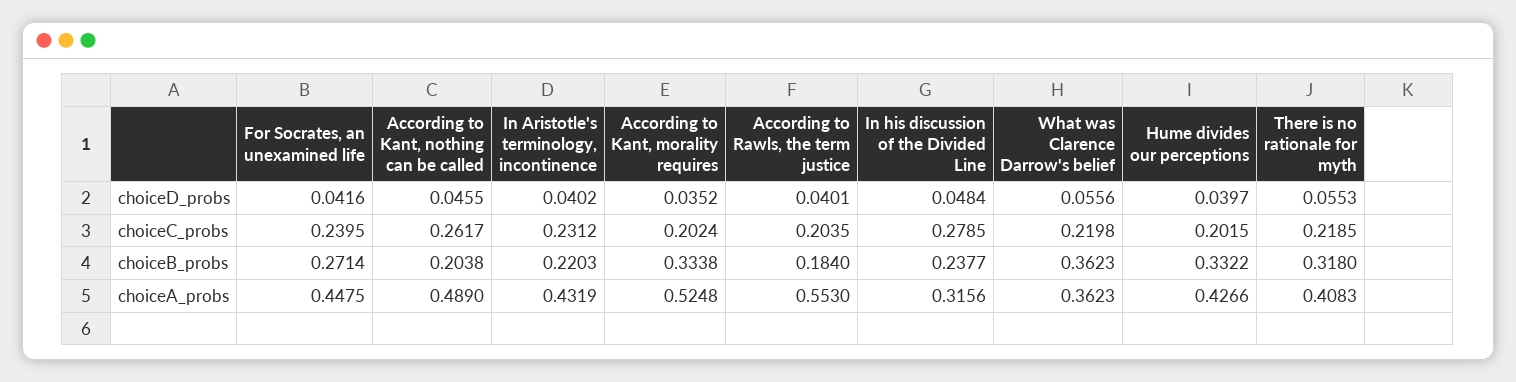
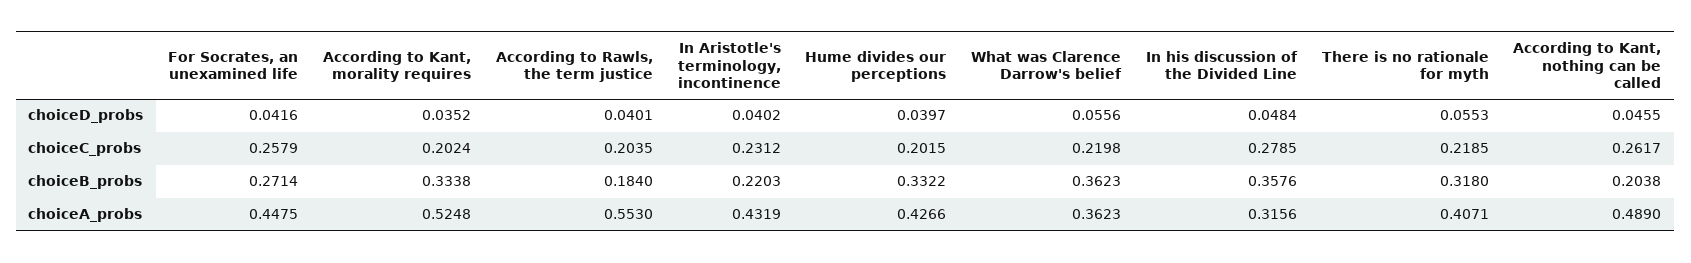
For Socrates, an unexamined life, choiceC_probs: 0.2395 -> 0.2579
In his discussion of the Divided Line, choiceB_probs: 0.2377 -> 0.3576
There is no rationale for myth, choiceA_probs: 0.4083 -> 0.4071

